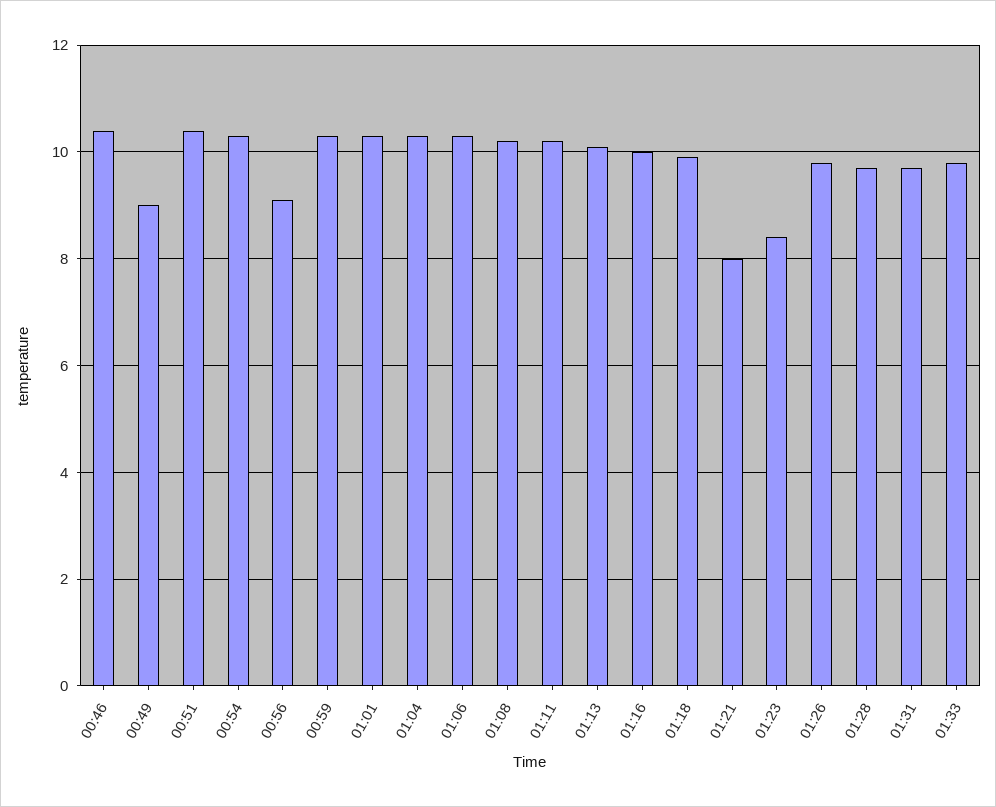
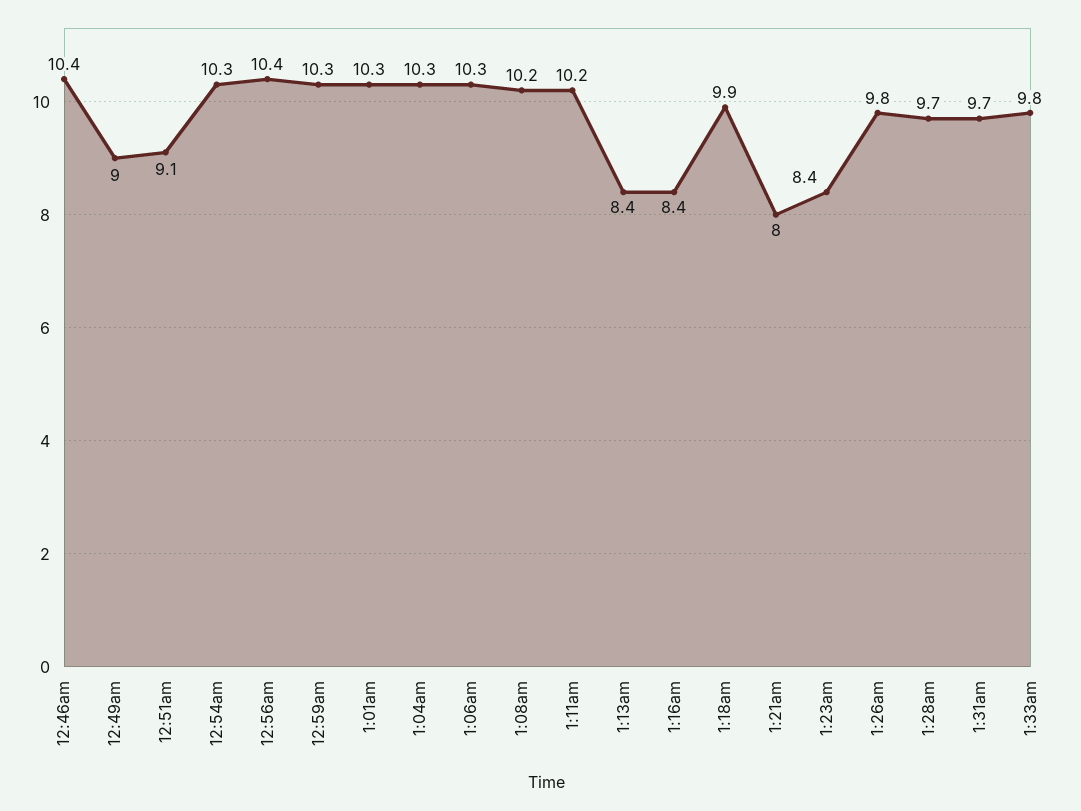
00:51: 10.5 -> 9.1
00:56: 9 -> 10.4
01:13: 10 -> 8.4
01:16: 10 -> 8.4

